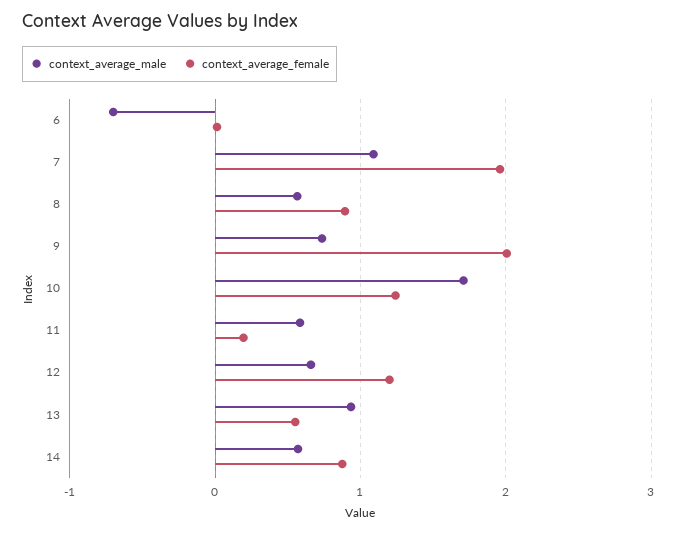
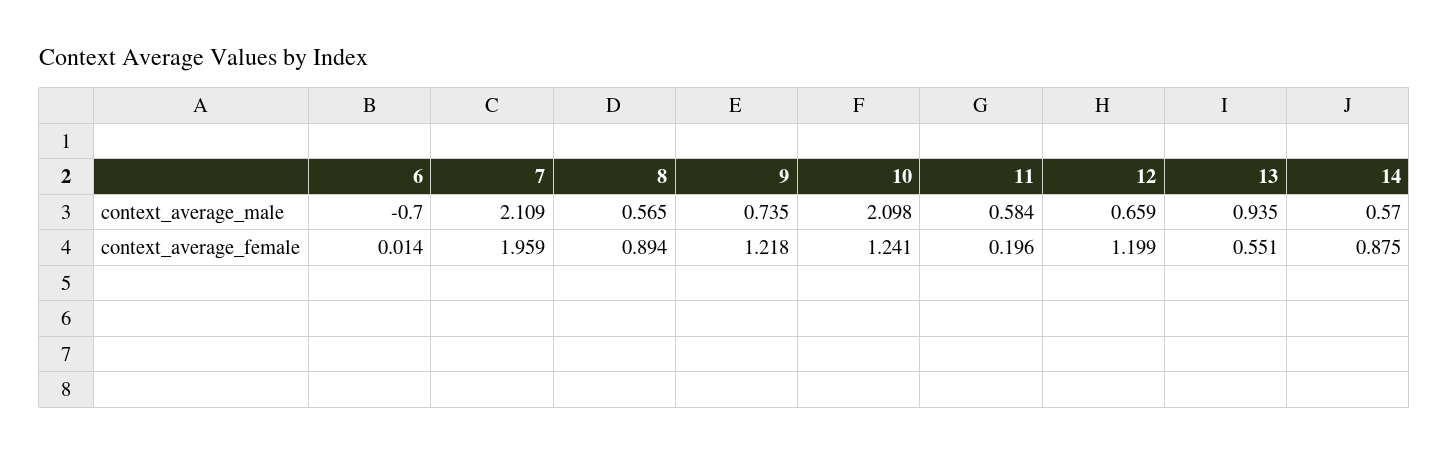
context_average_male, 7: 1.1 -> 2.109
context_average_female, 9: 2 -> 1.218
context_average_male, 10: 1.7 -> 2.098

